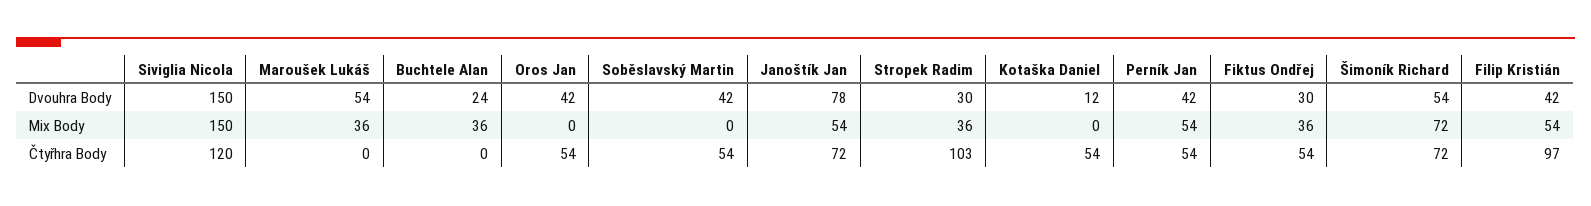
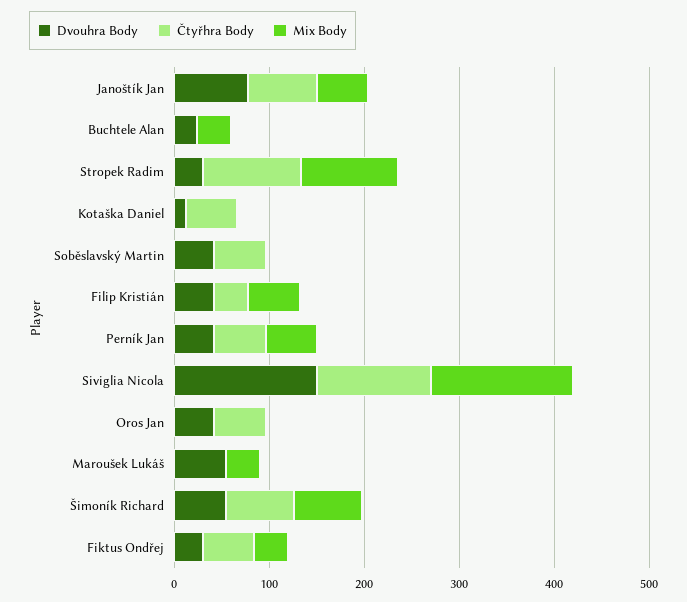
Mix Body, Stropek Radim: 36 -> 100
Čtyřhra Body, Filip Kristián: 97 -> 40

